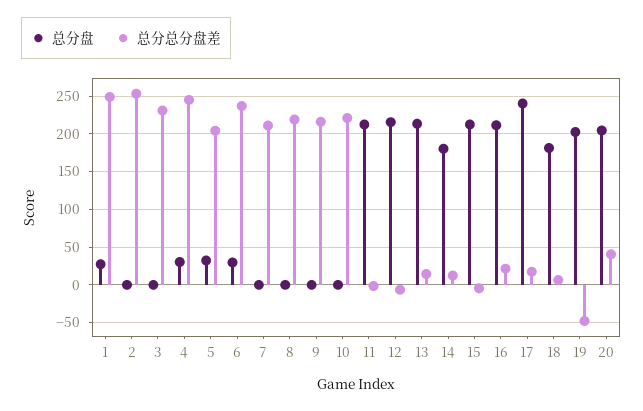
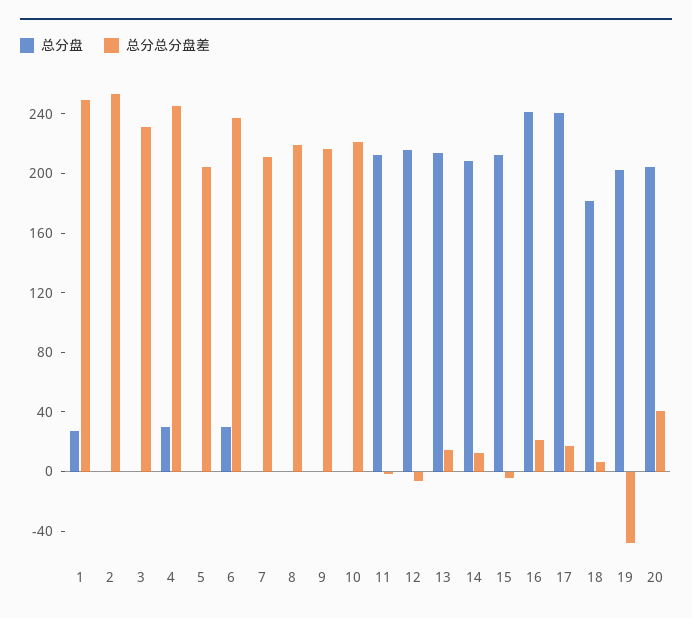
总分盘, 5: 30 -> 0
总分盘, 14: 180 -> 210
总分盘, 16: 210 -> 240

